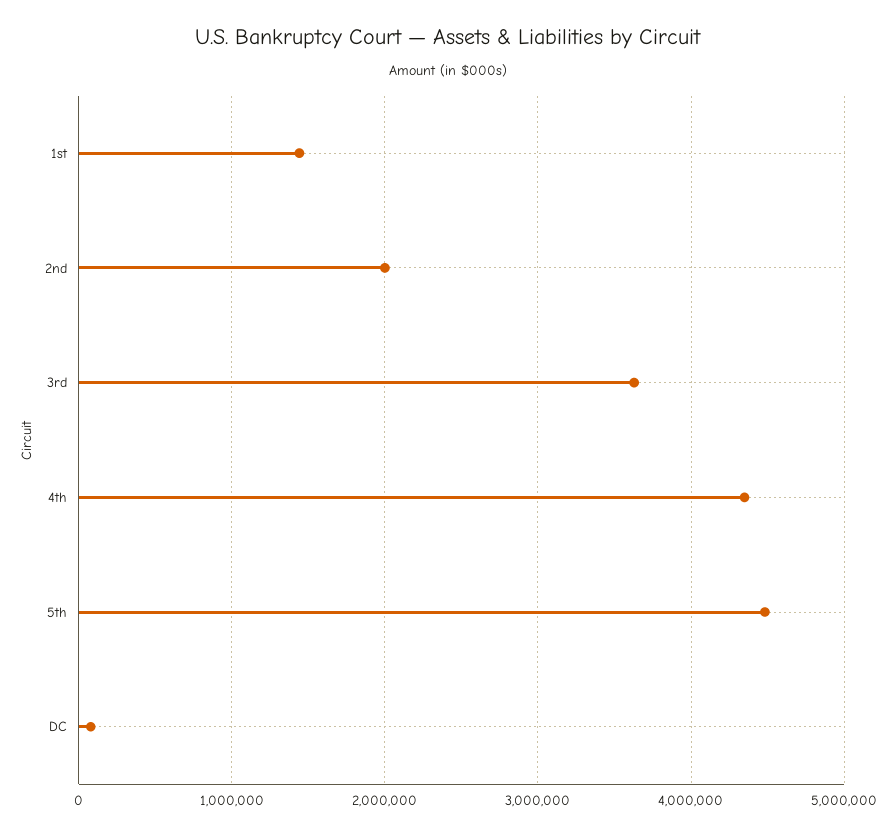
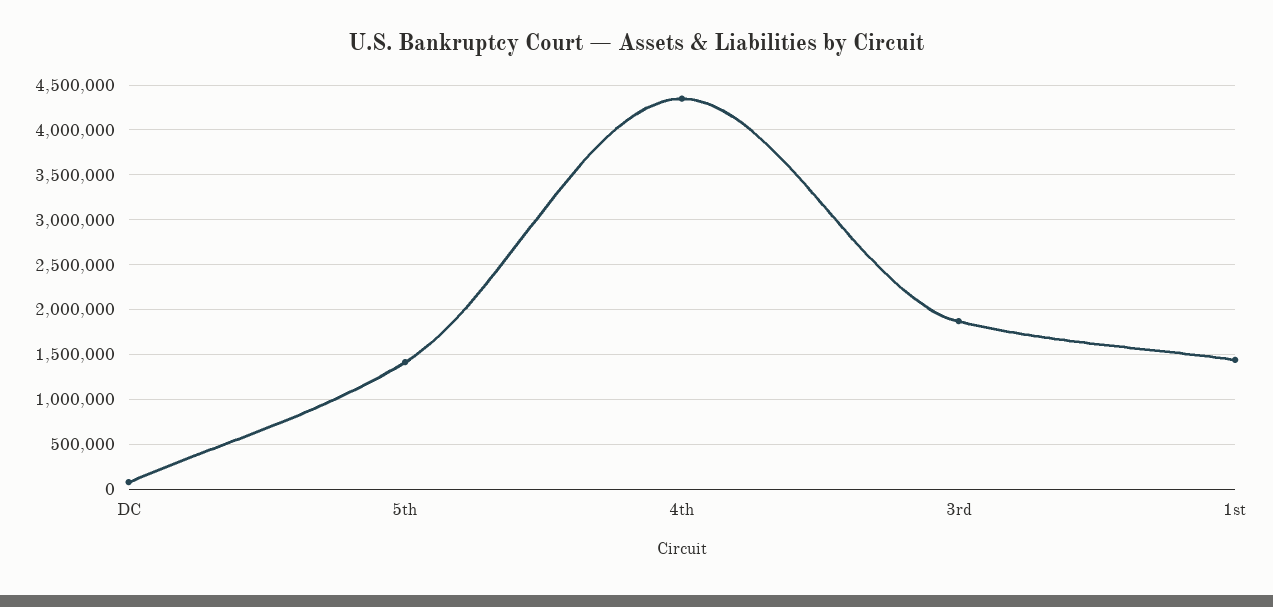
2nd: 2000000 -> none
3rd: 3600000 -> 1900000
5th: 4500000 -> 1400000

